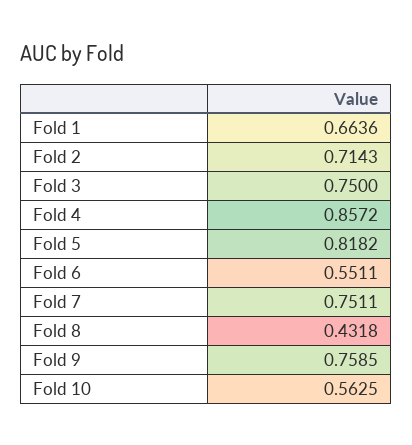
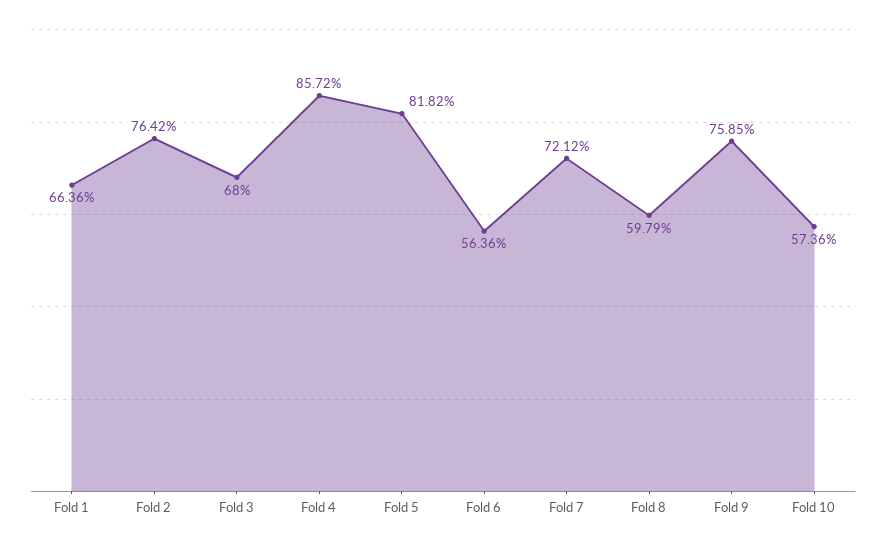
Fold 2: 0.7143 -> 0.7642
Fold 3: 0.75 -> 0.68
Fold 6: 0.5511 -> 0.5636
Fold 7: 0.7511 -> 0.7212
Fold 8: 0.4318 -> 0.5979
Fold 10: 0.5625 -> 0.5736

